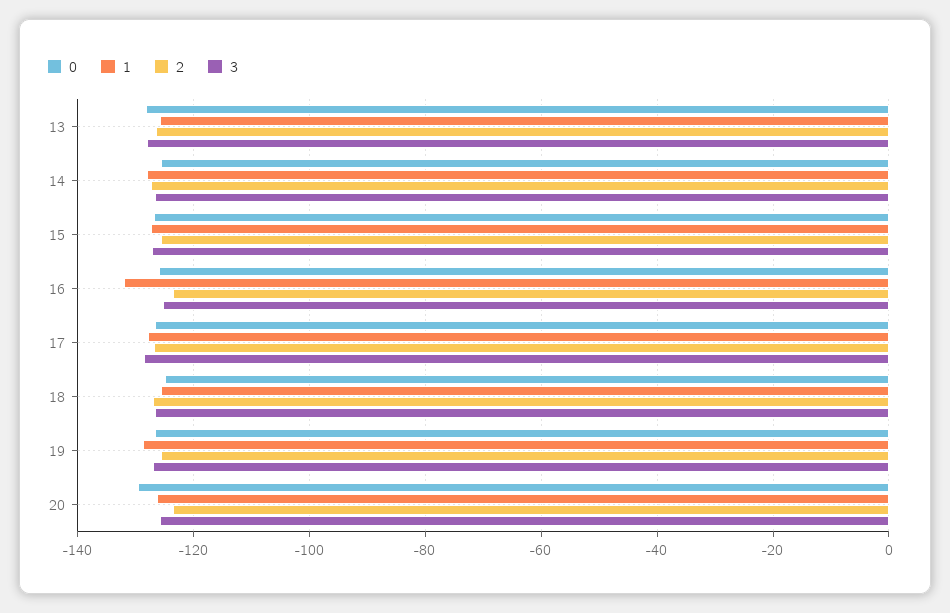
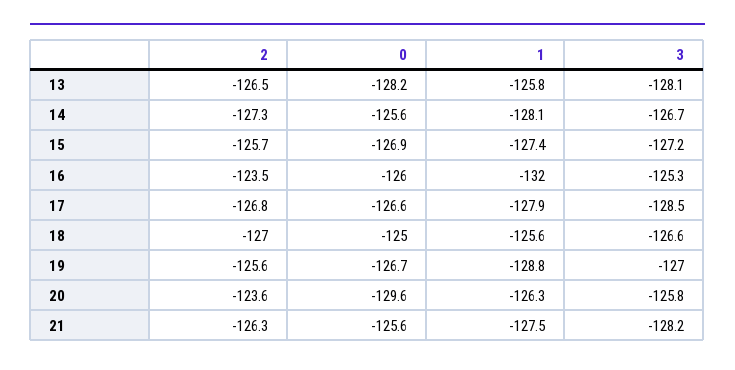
2, 21: none -> -126.3
0, 21: none -> -125.6
1, 21: none -> -127.5
3, 21: none -> -128.2

